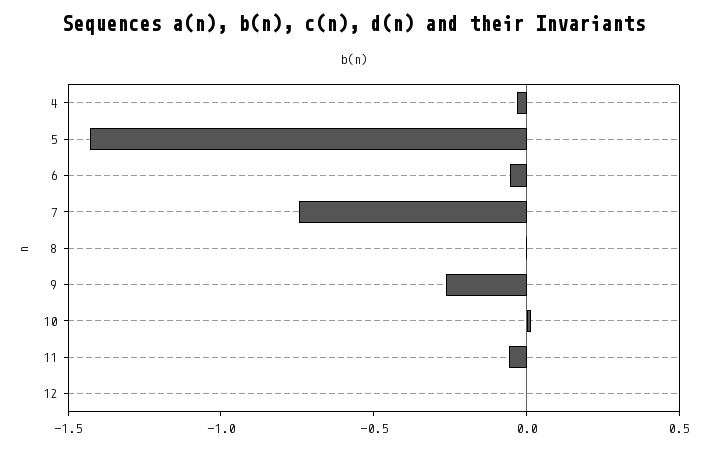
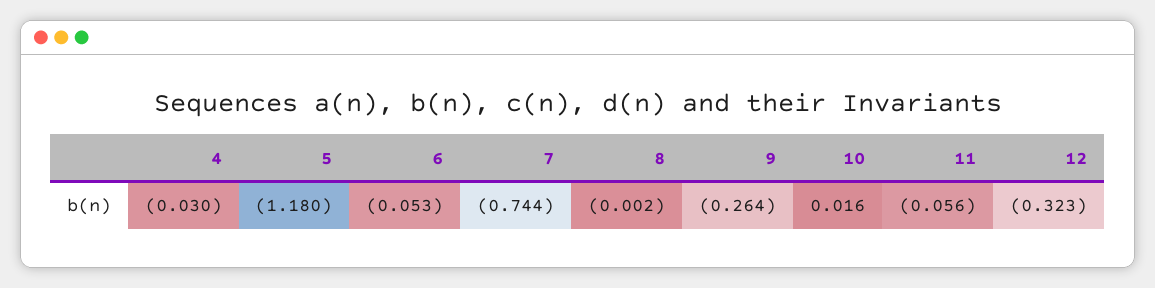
5: -1.4 -> -1.18
12: 0 -> -0.323

